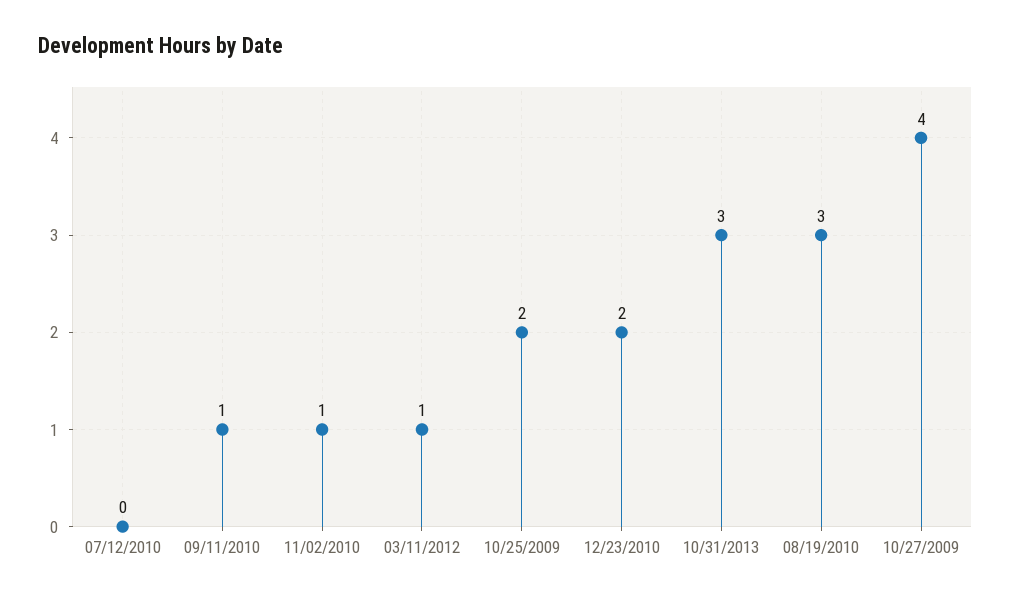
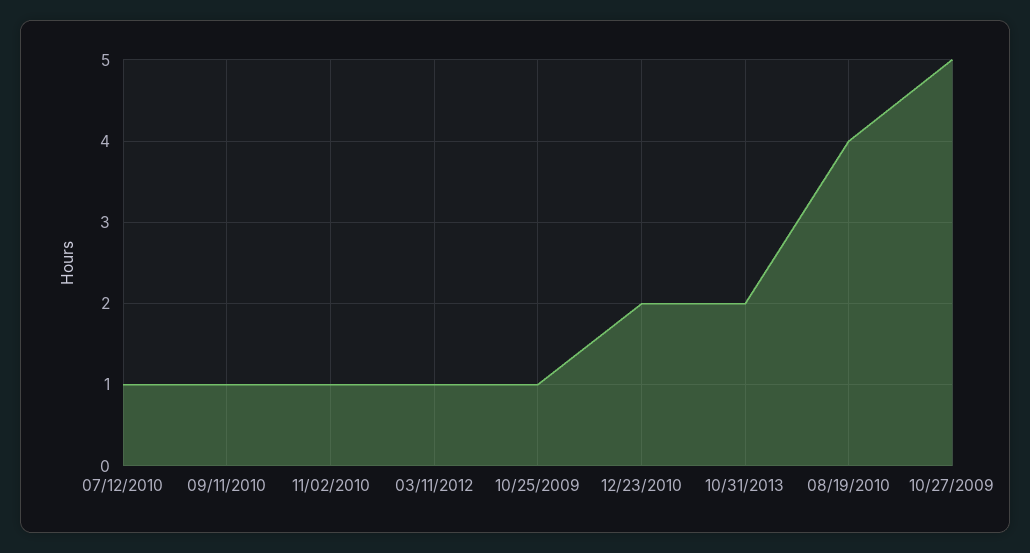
07/12/2010: 0 -> 1
10/25/2009: 2 -> 1
10/31/2013: 3 -> 2
08/19/2010: 3 -> 4
10/27/2009: 4 -> 5

